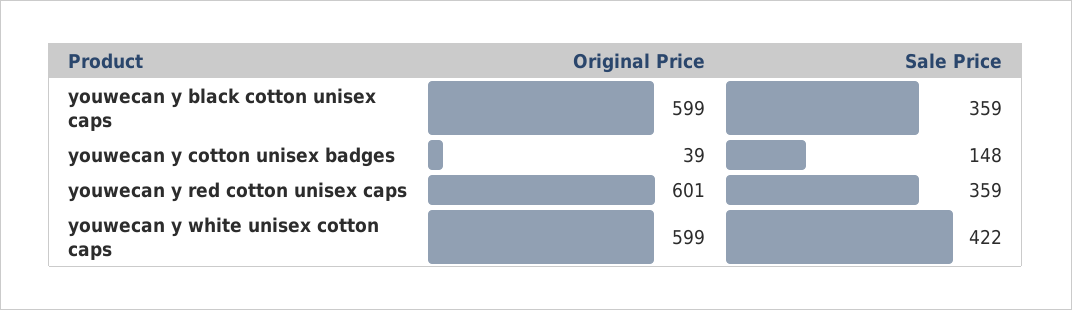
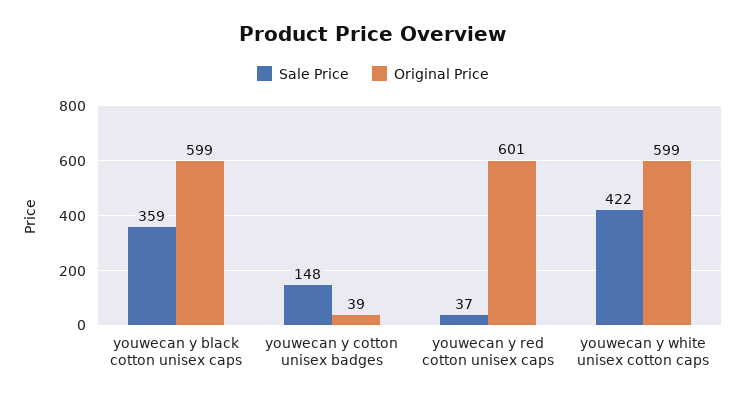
Sale Price, youwecan y red cotton unisex caps: 359 -> 37

